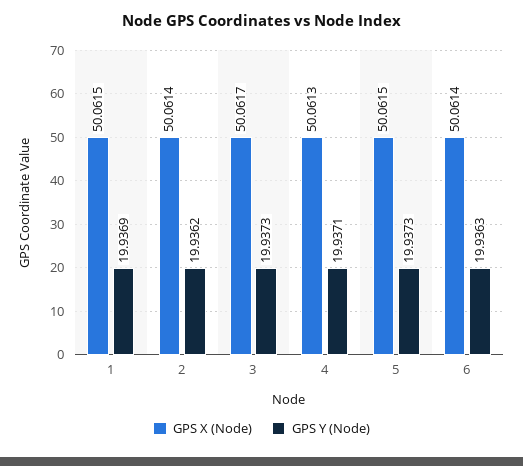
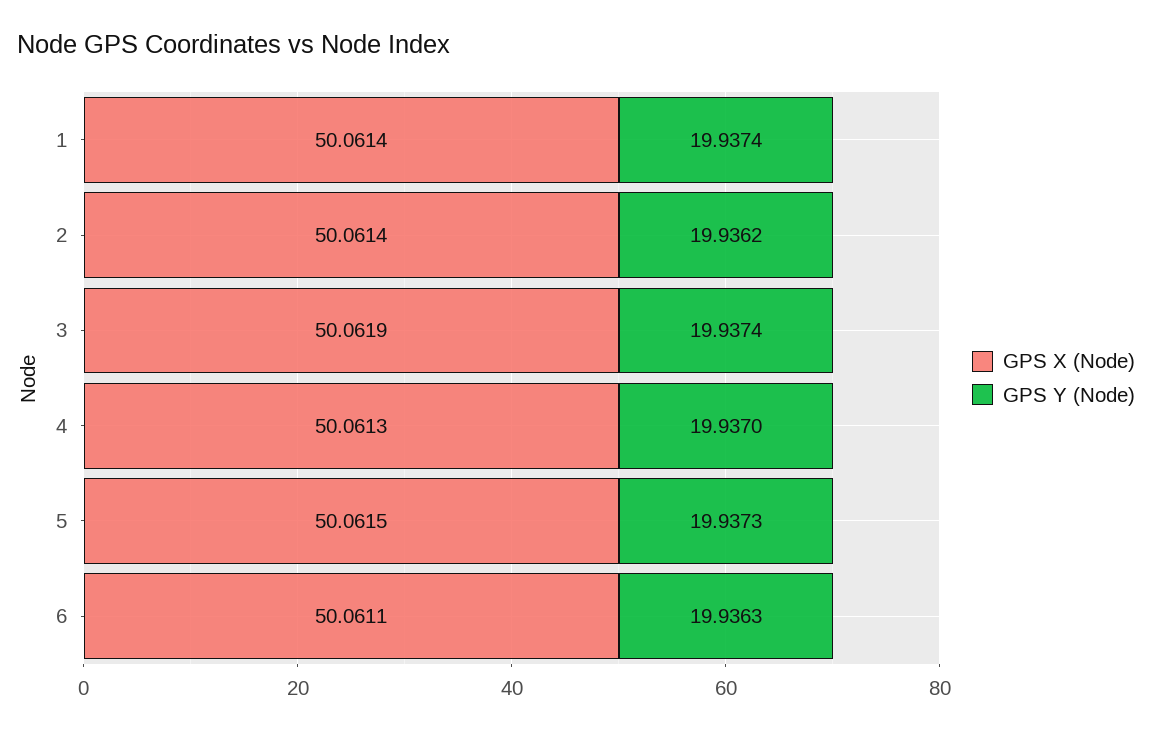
GPS X (Node), 1: 50.0615 -> 50.0614
GPS Y (Node), 1: 19.9369 -> 19.9374
GPS X (Node), 3: 50.0617 -> 50.0619
GPS Y (Node), 3: 19.9373 -> 19.9374
GPS Y (Node), 4: 19.9371 -> 19.937
GPS X (Node), 6: 50.0614 -> 50.0611

